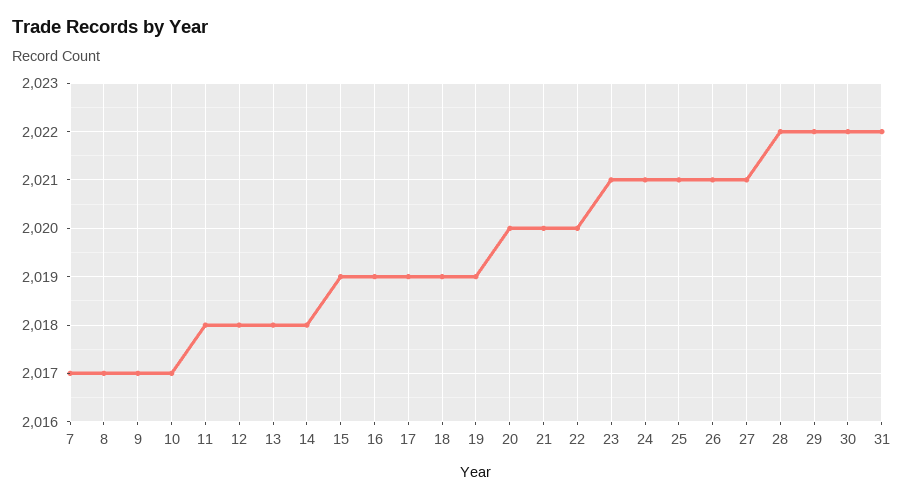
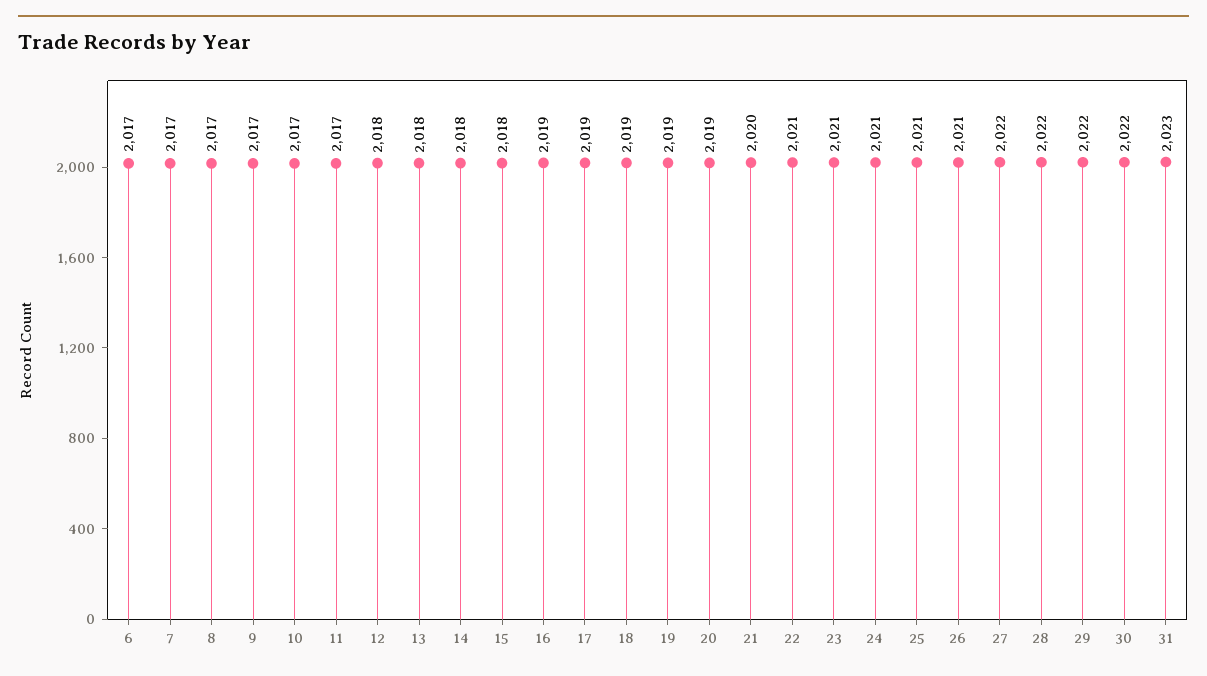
11: 2018 -> 2017
15: 2019 -> 2018
20: 2020 -> 2019
22: 2020 -> 2021
27: 2021 -> 2022
31: 2022 -> 2023
6: none -> 2017

